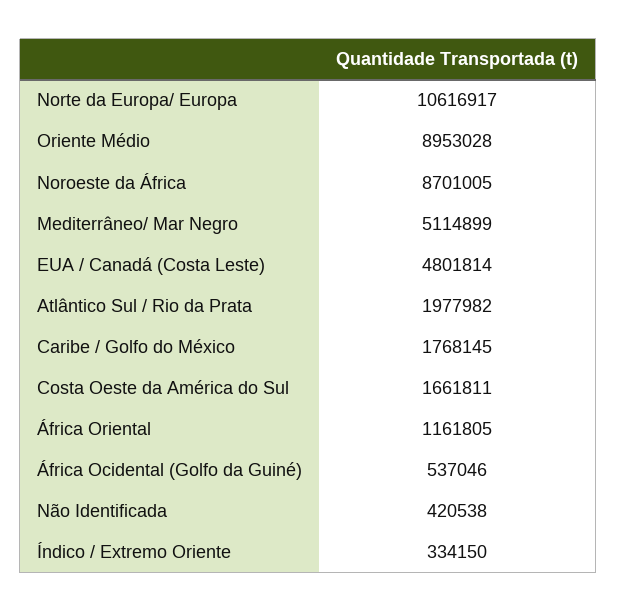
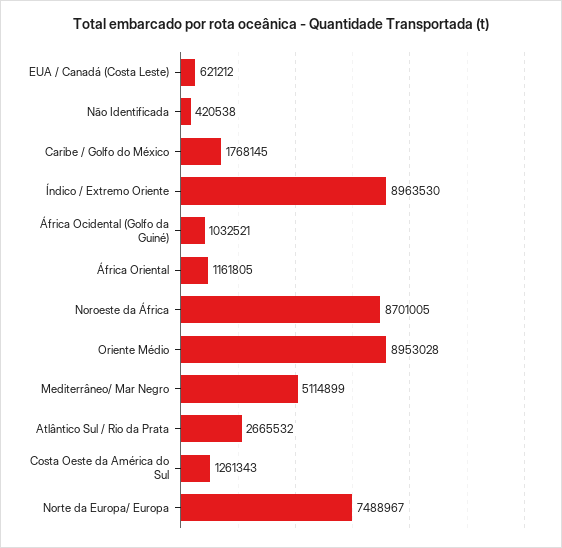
Norte da Europa/ Europa: 10616917 -> 7488967
EUA / Canadá (Costa Leste): 4801814 -> 621212
Atlântico Sul / Rio da Prata: 1977982 -> 2665532
Costa Oeste da América do Sul: 1661811 -> 1261343
África Ocidental (Golfo da Guiné): 537046 -> 1032521
Índico / Extremo Oriente: 334150 -> 8963530

